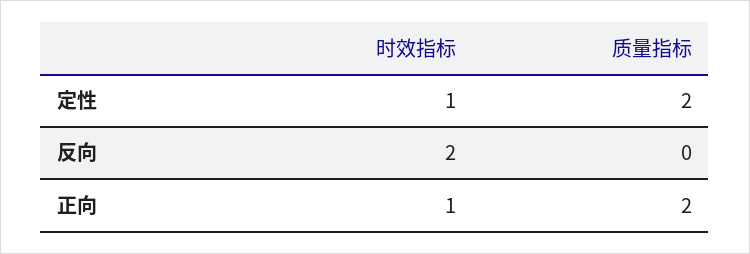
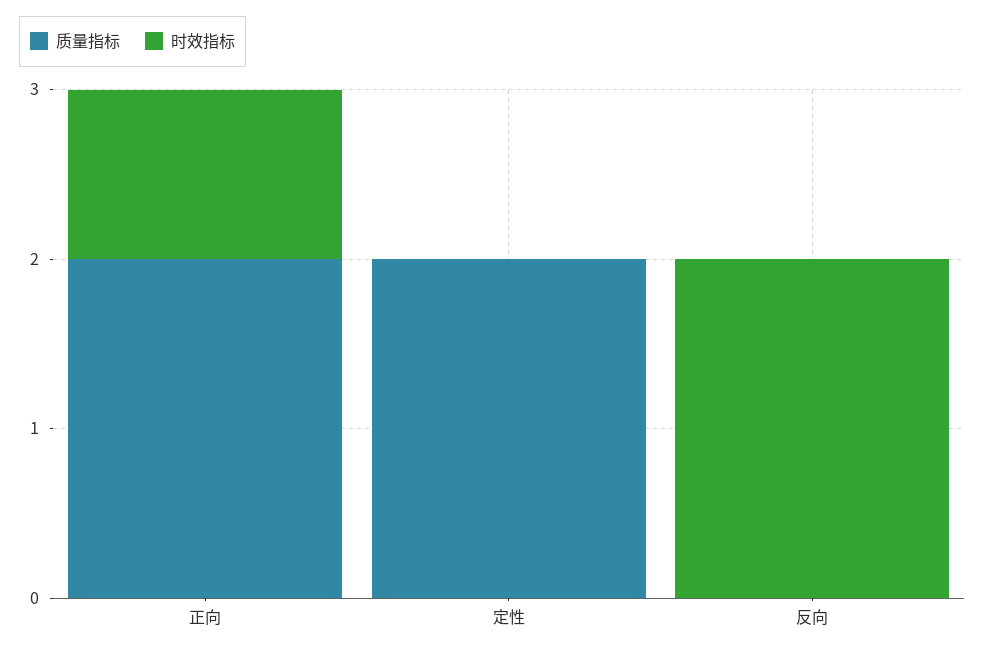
时效指标, 定性: 1 -> 0

